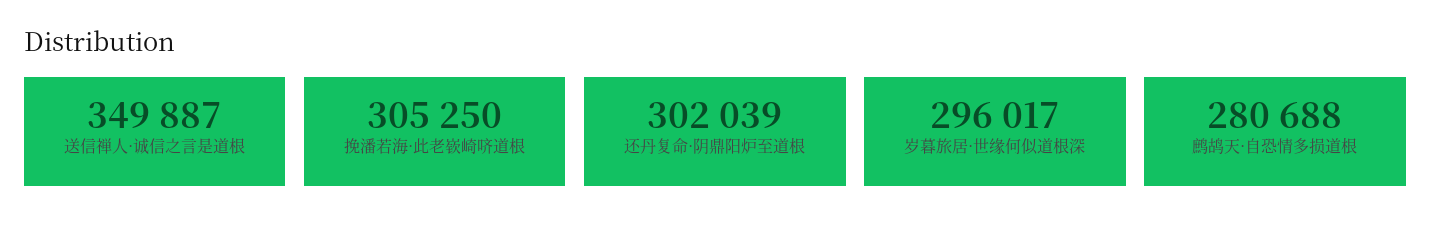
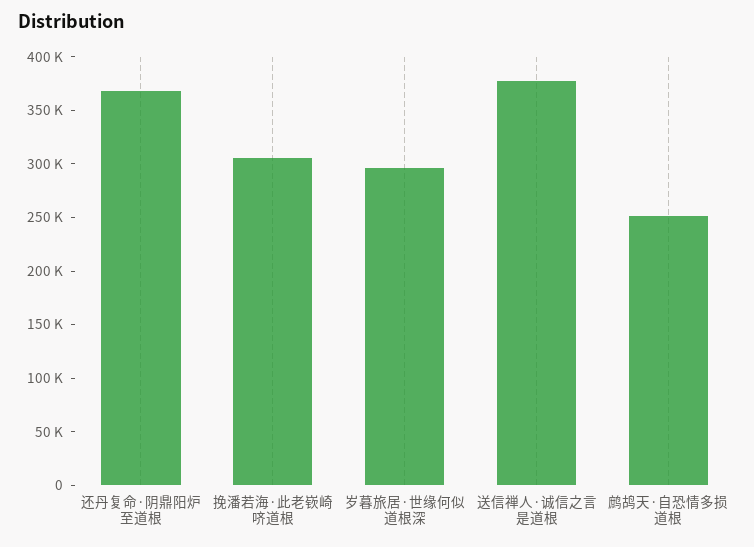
送信禅人·诚信之言是道根: 349887 -> 380000
还丹复命·阴鼎阳炉至道根: 302039 -> 370000
鹧鸪天·自恐情多损道根: 280688 -> 250000

